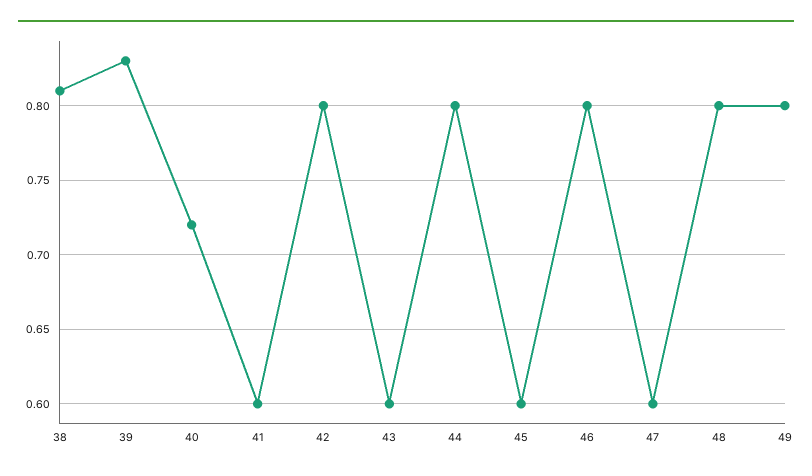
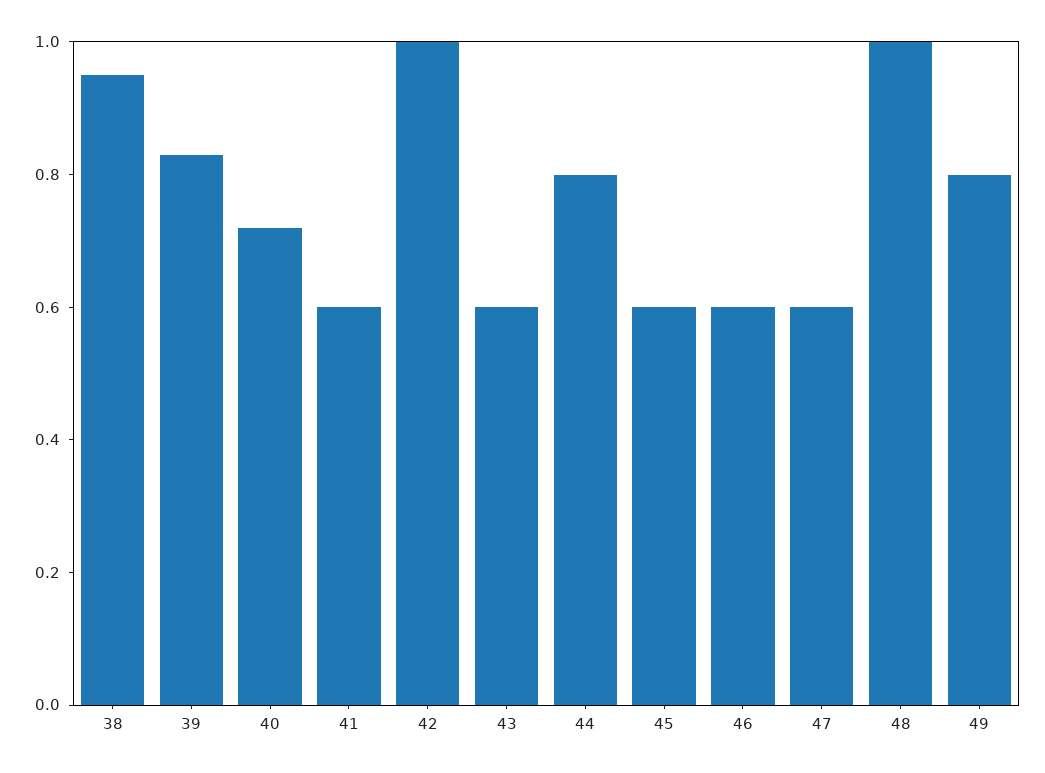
38: 0.81 -> 0.95
42: 0.8 -> 1
46: 0.8 -> 0.6
48: 0.8 -> 1

